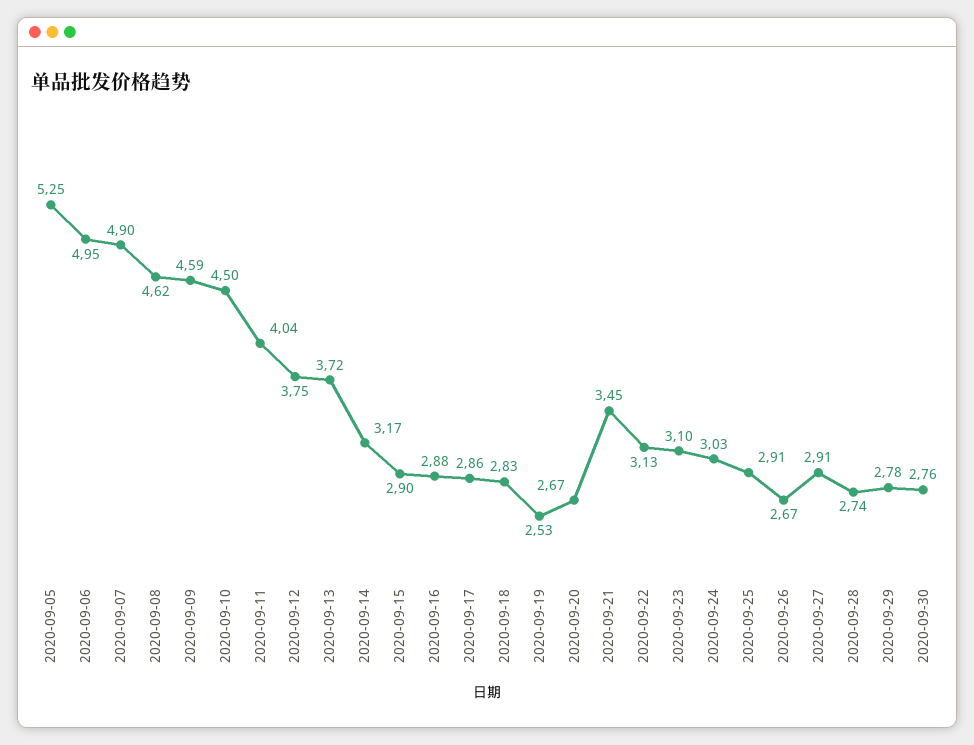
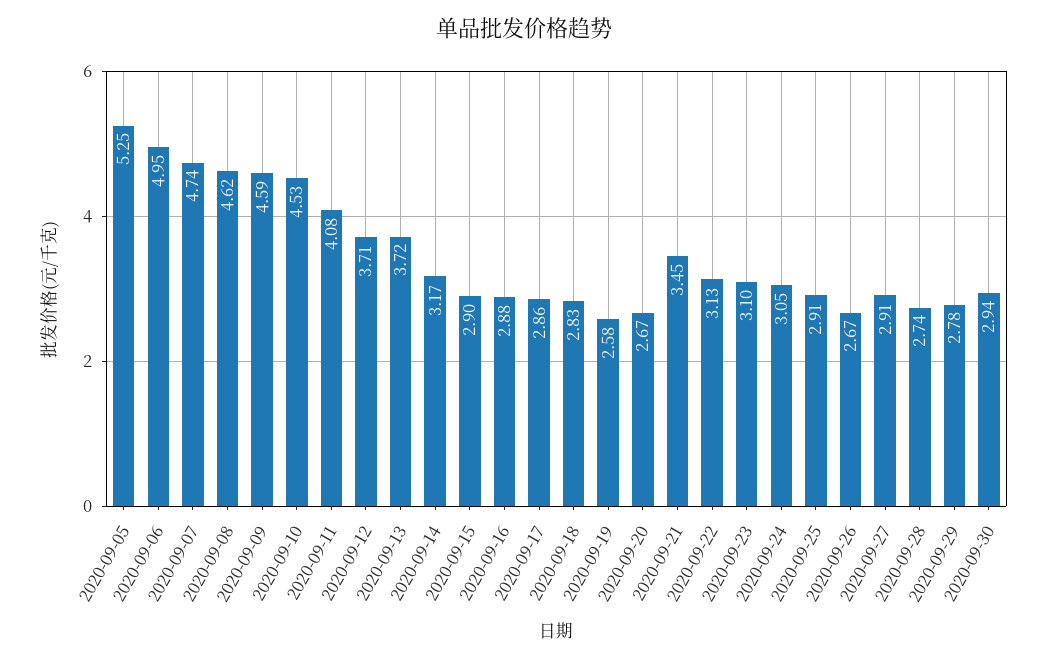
2020-09-07: 4.9 -> 4.74
2020-09-10: 4.5 -> 4.53
2020-09-11: 4.04 -> 4.08
2020-09-12: 3.75 -> 3.71
2020-09-19: 2.53 -> 2.58
2020-09-24: 3.03 -> 3.05
2020-09-30: 2.76 -> 2.94

